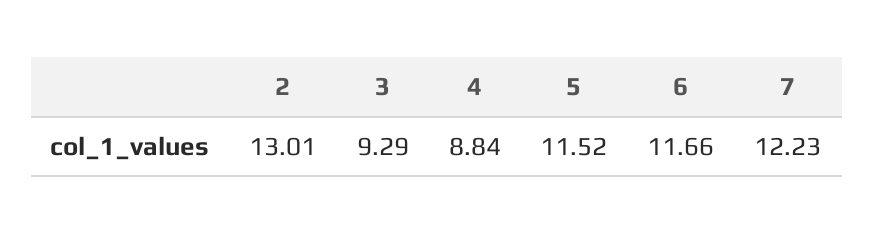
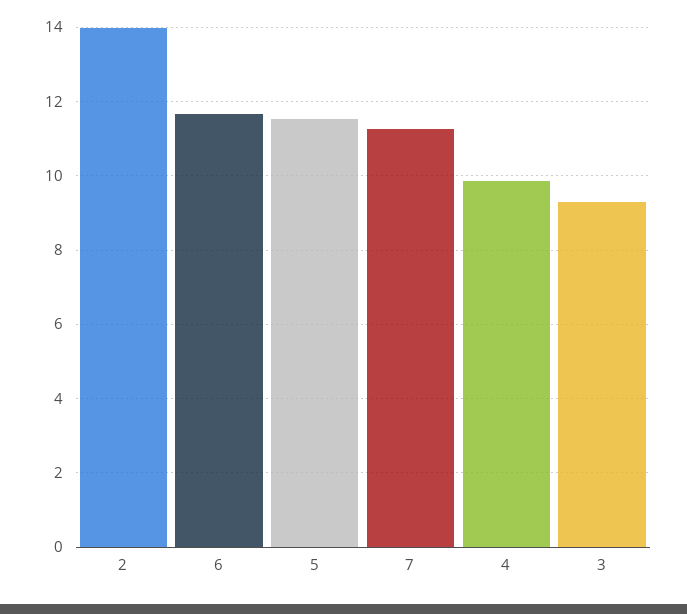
2: 13.01 -> 14
4: 8.84 -> 9.8
7: 12.23 -> 11.2

